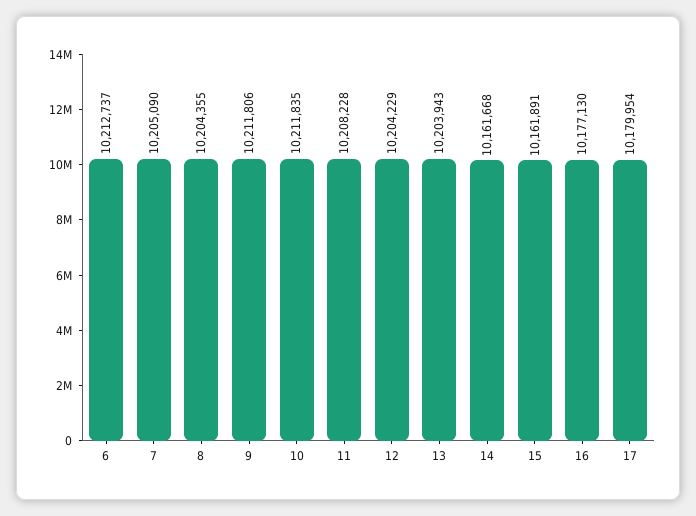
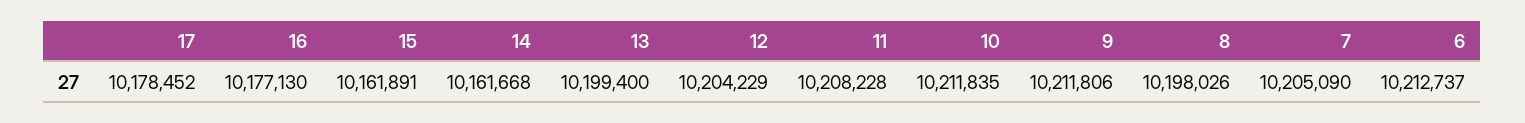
8: 10204355 -> 10198026
13: 10203943 -> 10199400
17: 10179954 -> 10178452

